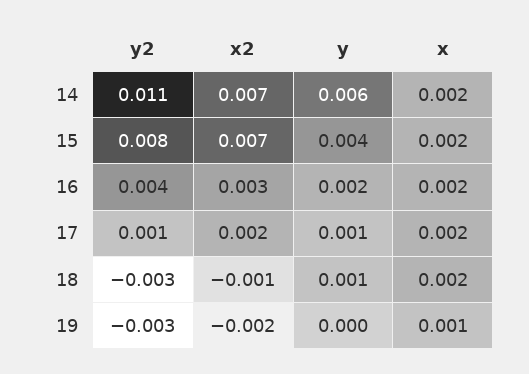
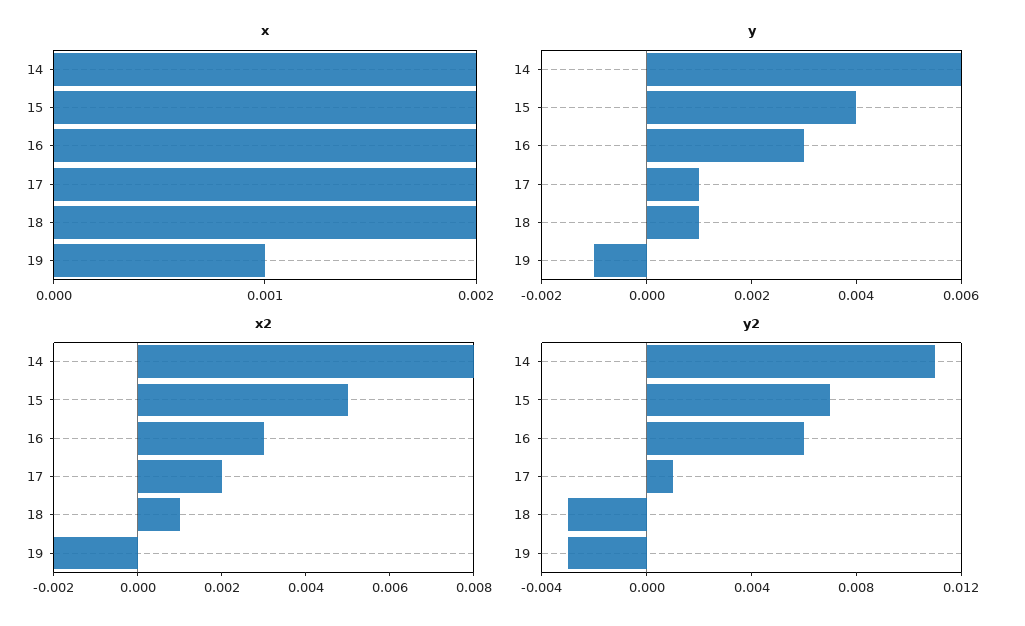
x2, 14: 0.007 -> 0.008
y2, 15: 0.008 -> 0.007
x2, 15: 0.007 -> 0.005
y2, 16: 0.004 -> 0.006
y, 16: 0.002 -> 0.003
x2, 18: -0.001 -> 0.001
y, 19: 0 -> -0.001

